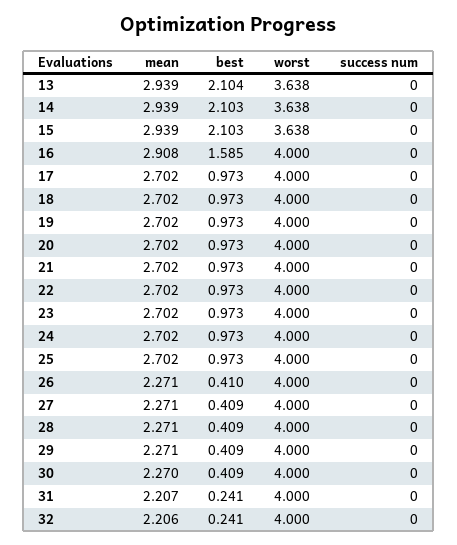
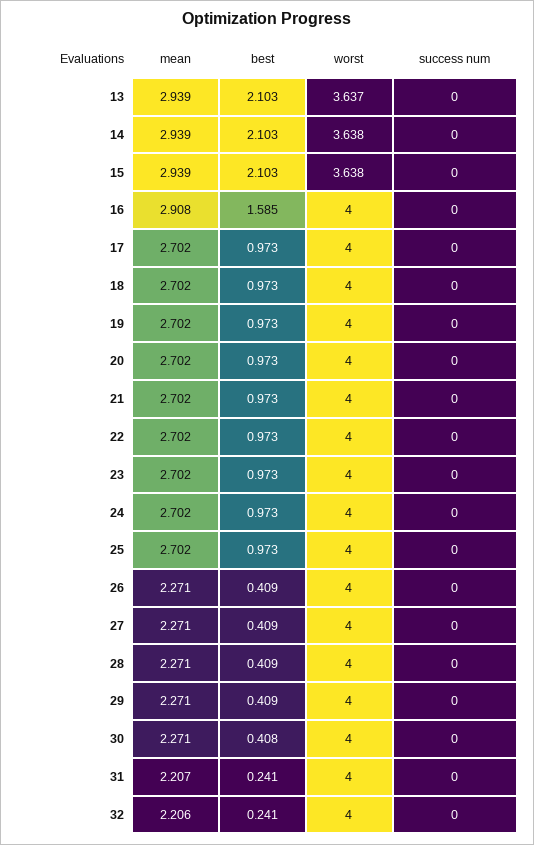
best, 13: 2.104 -> 2.103
worst, 13: 3.638 -> 3.637
best, 26: 0.41 -> 0.409
mean, 30: 2.27 -> 2.271
best, 30: 0.409 -> 0.408

